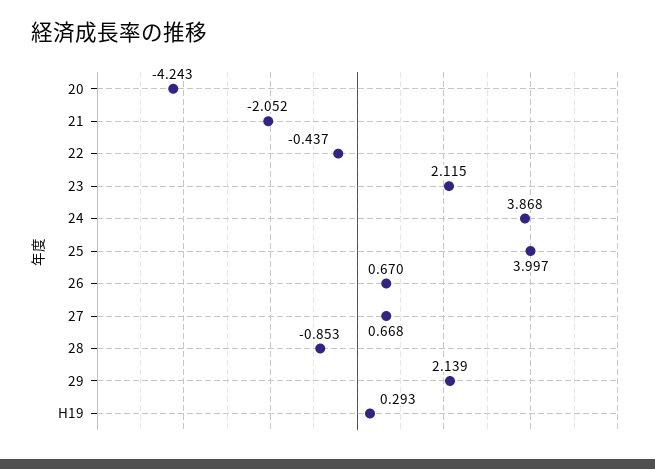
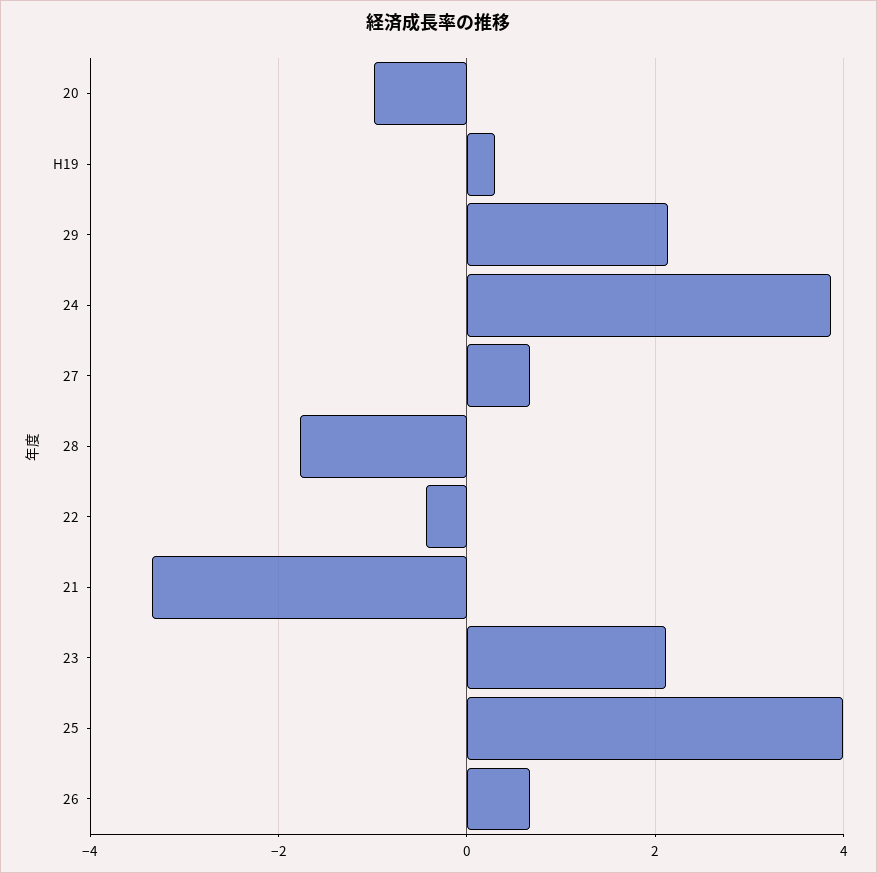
20: -4.243 -> -1
21: -2.052 -> -3.4
28: -0.853 -> -1.8

